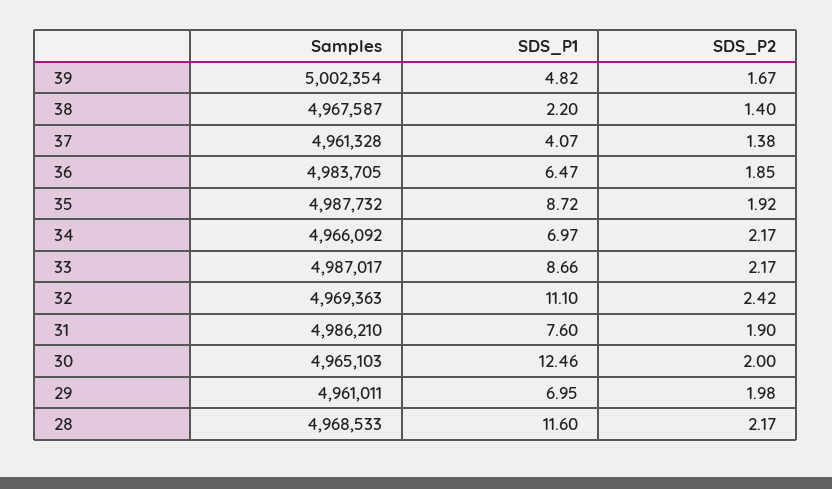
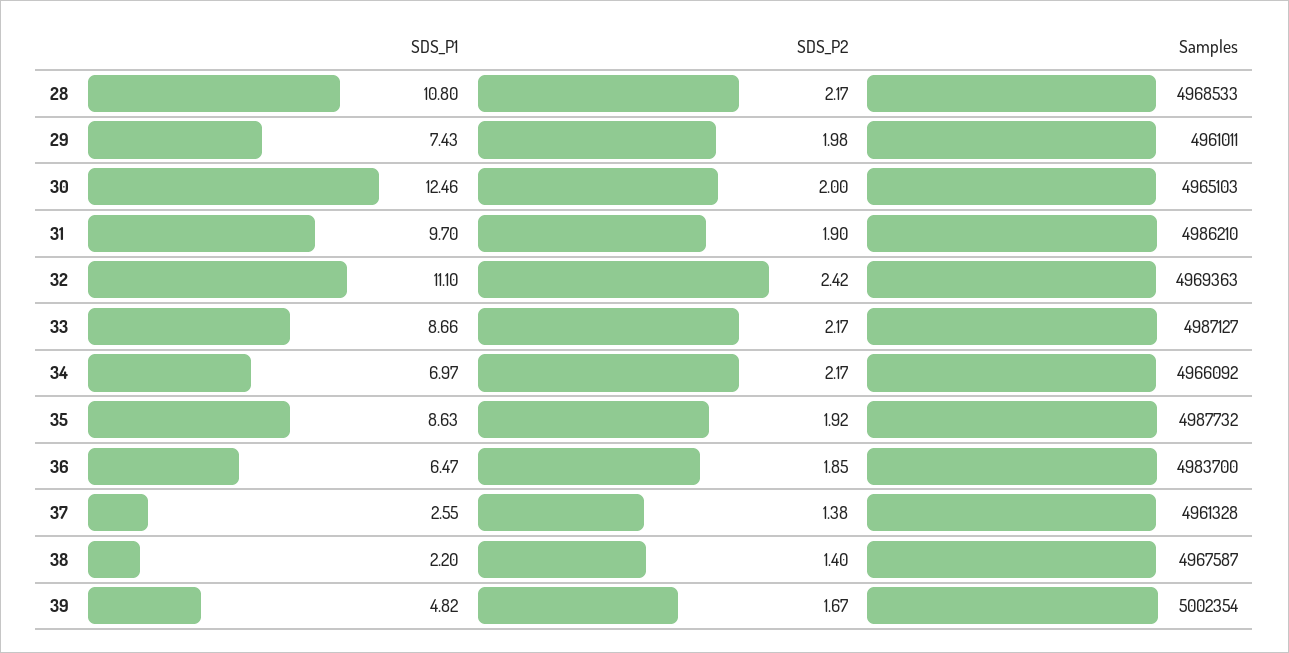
SDS_P1, 37: 4.07 -> 2.55
Samples, 36: 4983705 -> 4983700
SDS_P1, 35: 8.72 -> 8.63
Samples, 33: 4987017 -> 4987127
SDS_P1, 31: 7.6 -> 9.7
SDS_P1, 29: 6.95 -> 7.43
SDS_P1, 28: 11.6 -> 10.8

